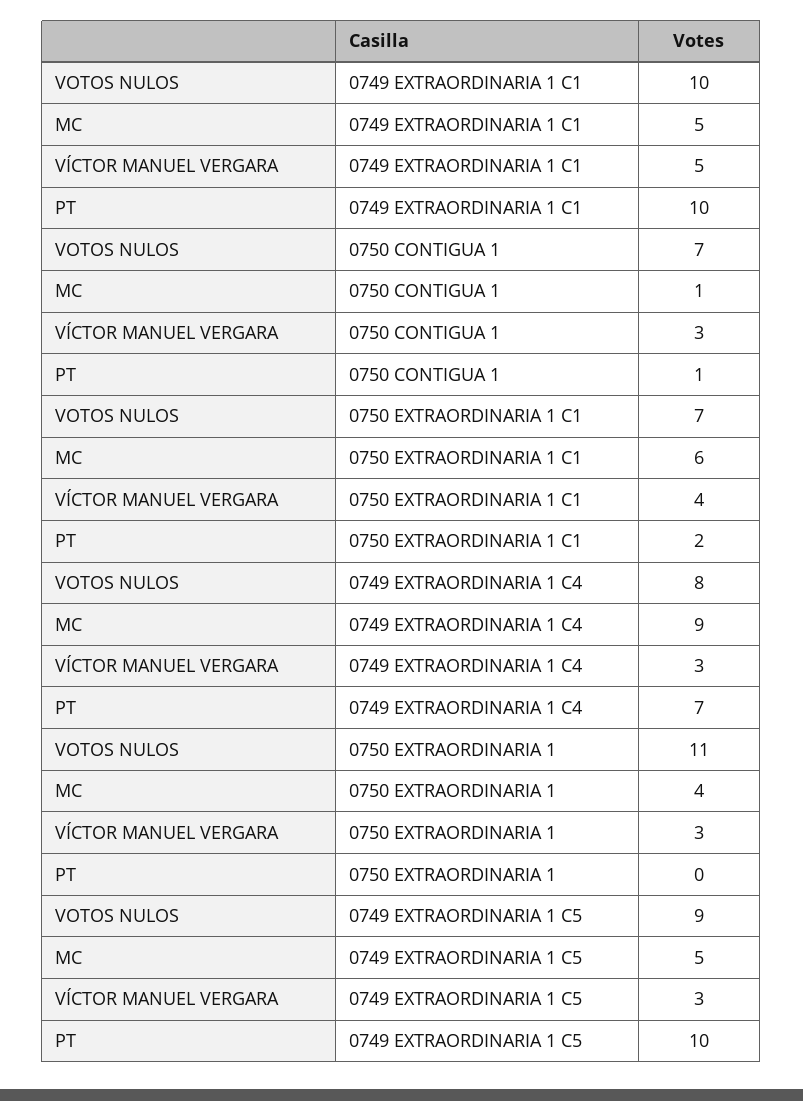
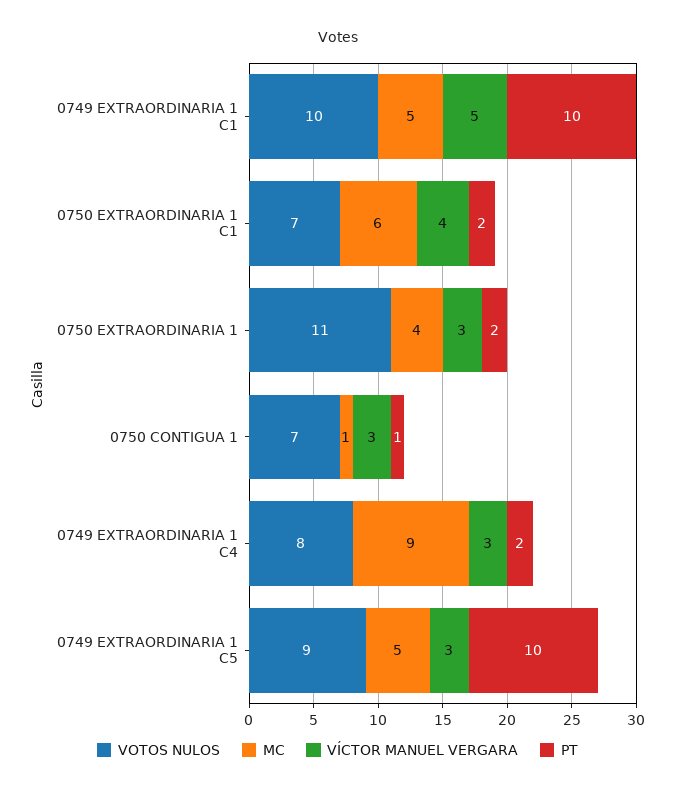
PT, 0749 EXTRAORDINARIA 1 C4: 7 -> 2
PT, 0750 EXTRAORDINARIA 1: 0 -> 2

